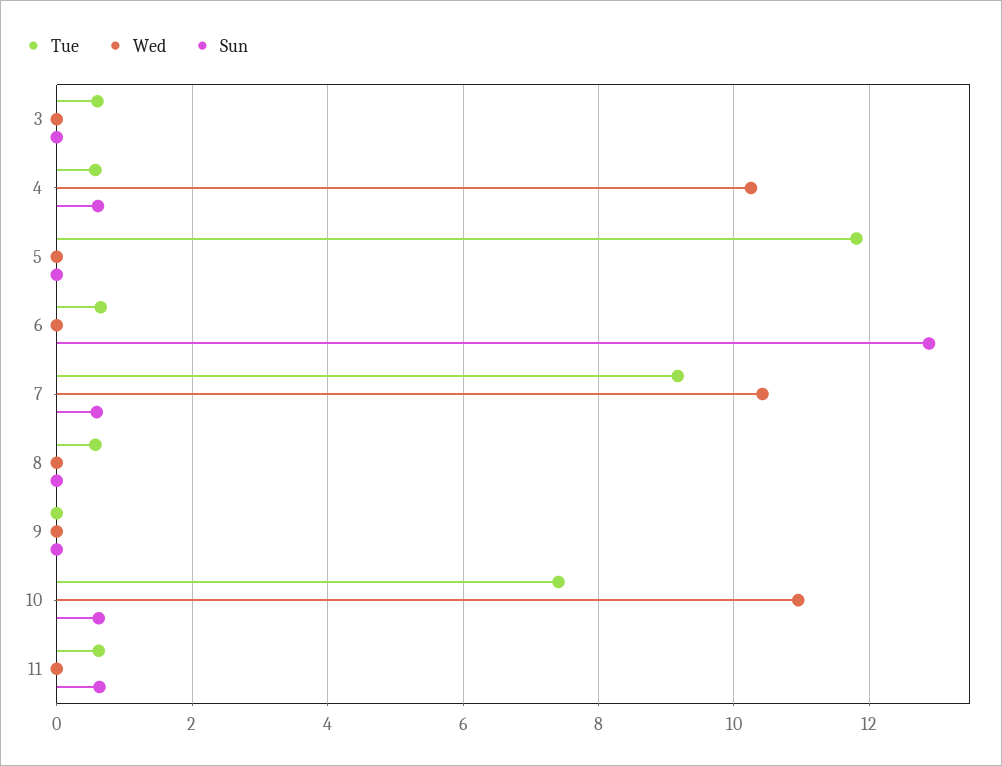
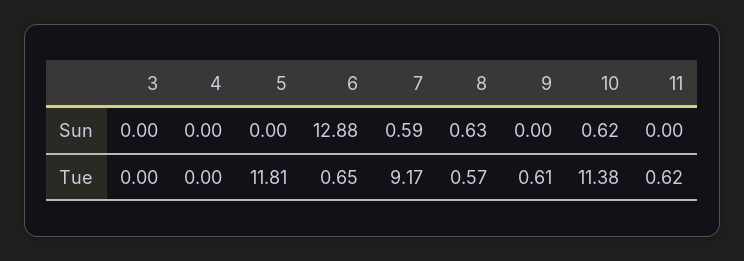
Tue, 3: 0.6 -> 0
Wed, 3: 0 -> none
Tue, 4: 0.6 -> 0
Wed, 4: 10.2 -> none
Sun, 4: 0.6 -> 0
Wed, 5: 0 -> none
Wed, 6: 0 -> none
Wed, 7: 10.4 -> none
Wed, 8: 0 -> none
Sun, 8: 0 -> 0.63
Tue, 9: 0 -> 0.61
Wed, 9: 0 -> none
Tue, 10: 7.4 -> 11.38
Wed, 10: 11 -> none
Wed, 11: 0 -> none
Sun, 11: 0.6 -> 0

